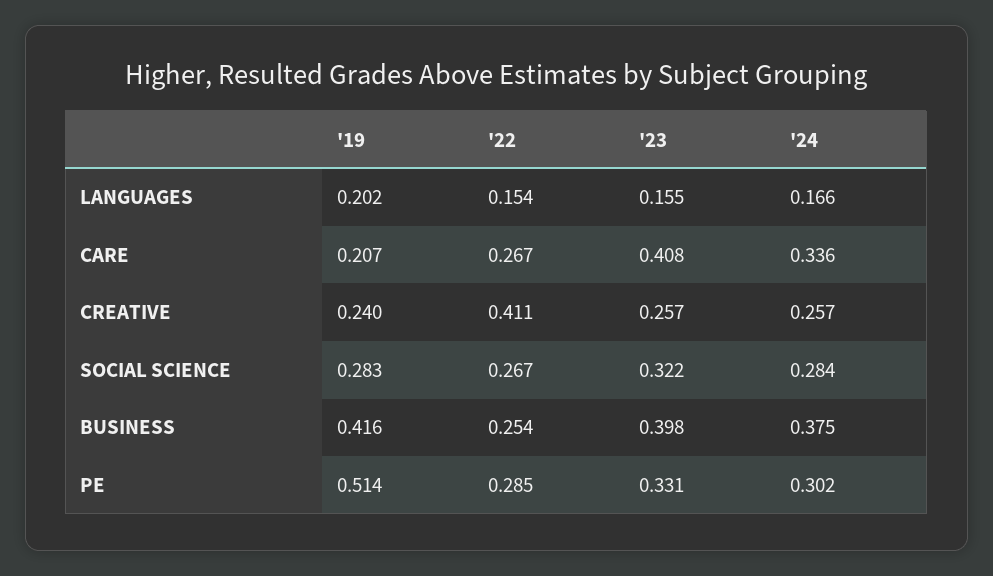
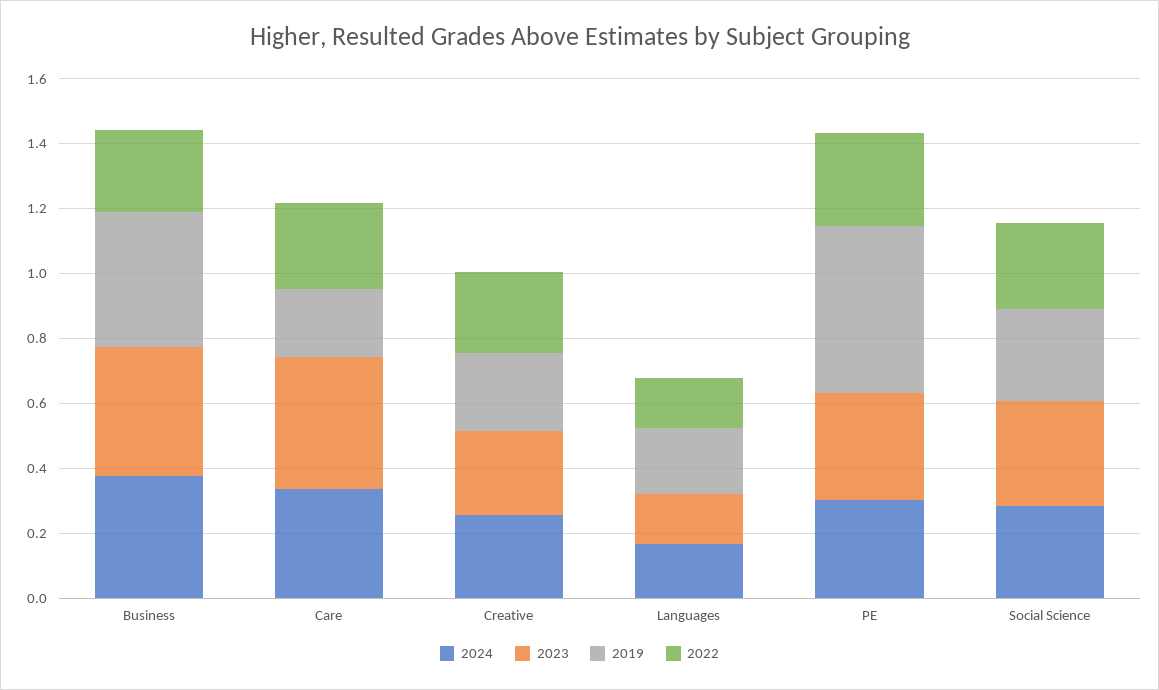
'22, CREATIVE: 0.411 -> 0.25

